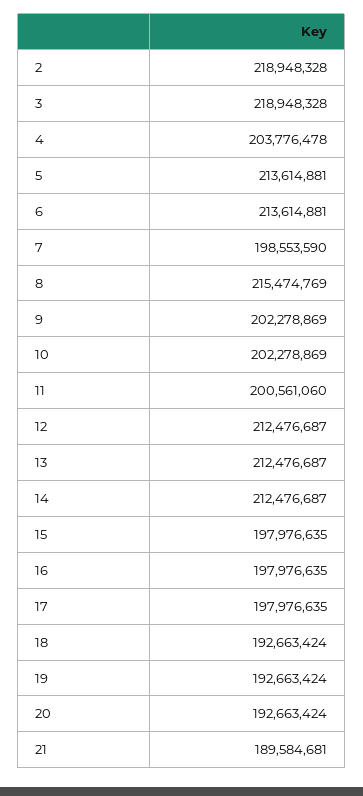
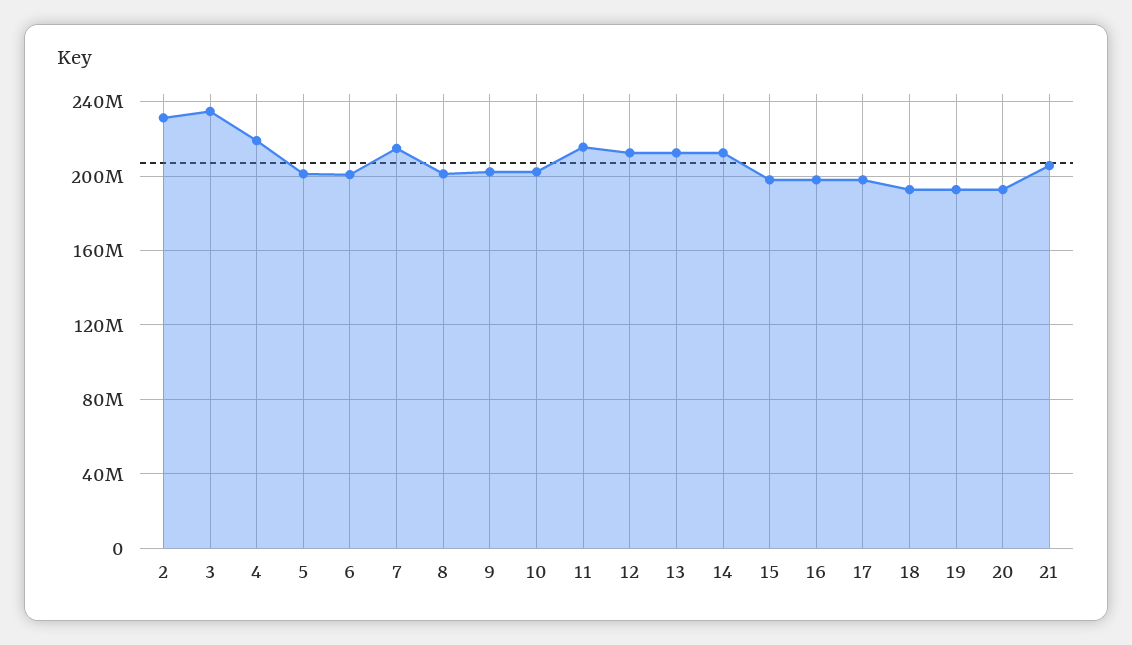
2: 218948328 -> 230000000
3: 218948328 -> 235000000
4: 203776478 -> 220000000
5: 213614881 -> 200000000
6: 213614881 -> 200000000
7: 198553590 -> 215000000
8: 215474769 -> 200000000
11: 200561060 -> 215000000
21: 189584681 -> 205000000

